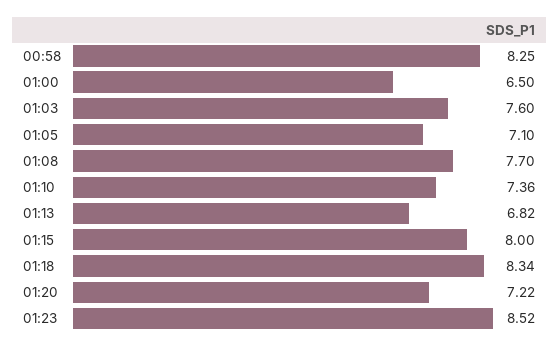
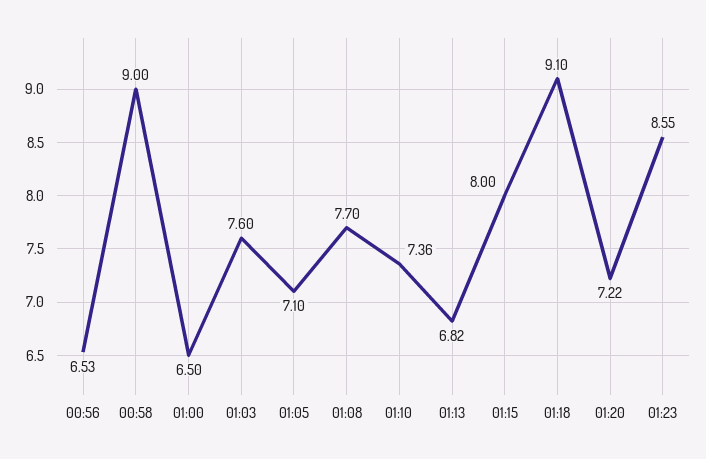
00:58: 8.25 -> 9
01:18: 8.34 -> 9.1
01:23: 8.52 -> 8.55
00:56: none -> 6.53

